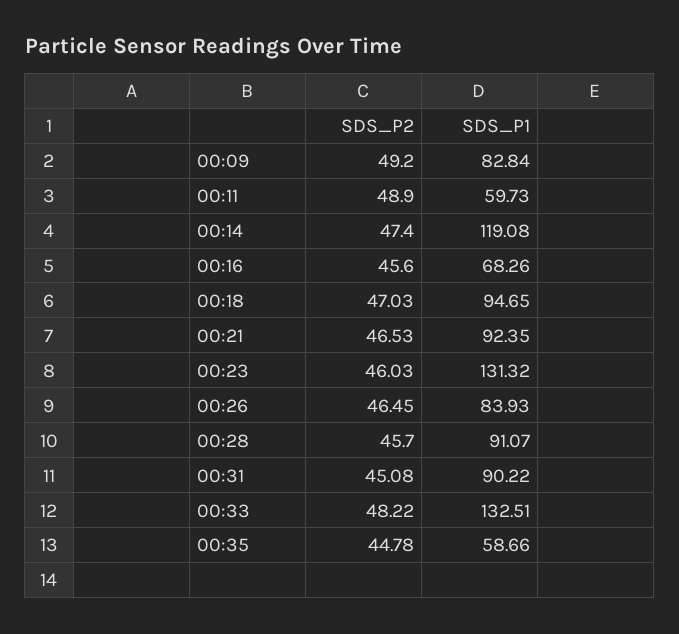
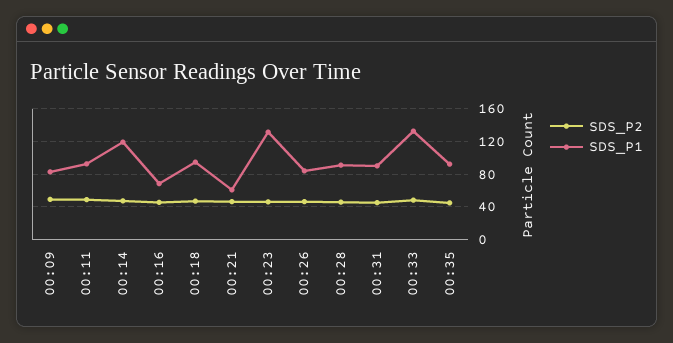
SDS_P1, 00:11: 59.73 -> 90
SDS_P1, 00:21: 92.35 -> 60
SDS_P1, 00:35: 58.66 -> 90

